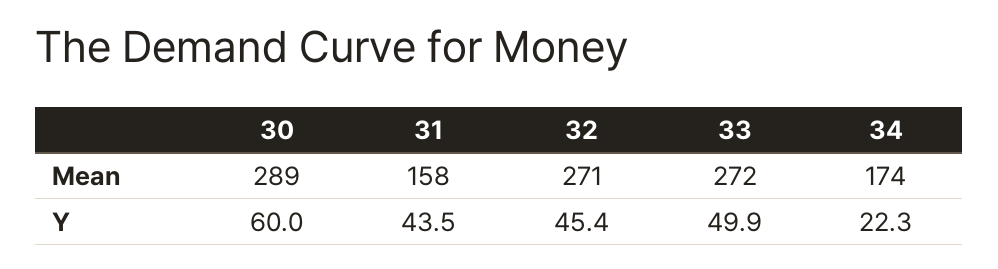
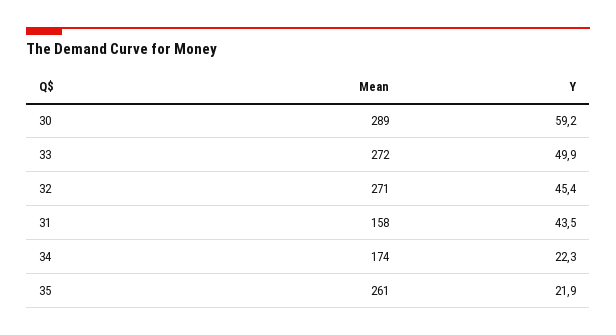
30, Y: 60 -> 59.2
35, Mean: none -> 261
35, Y: none -> 21.9

